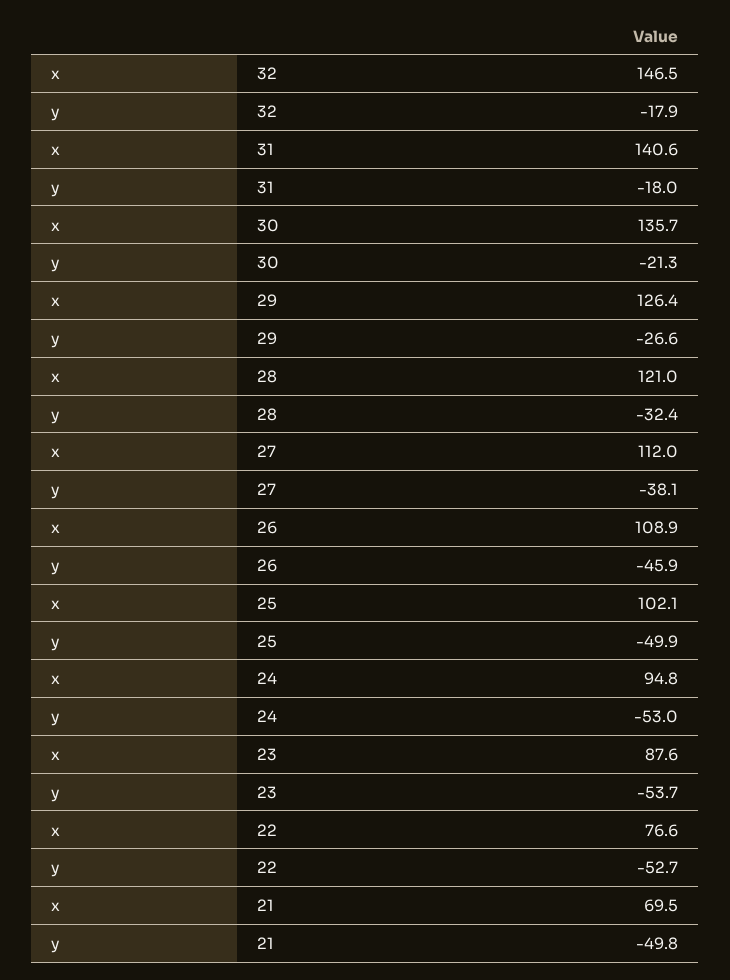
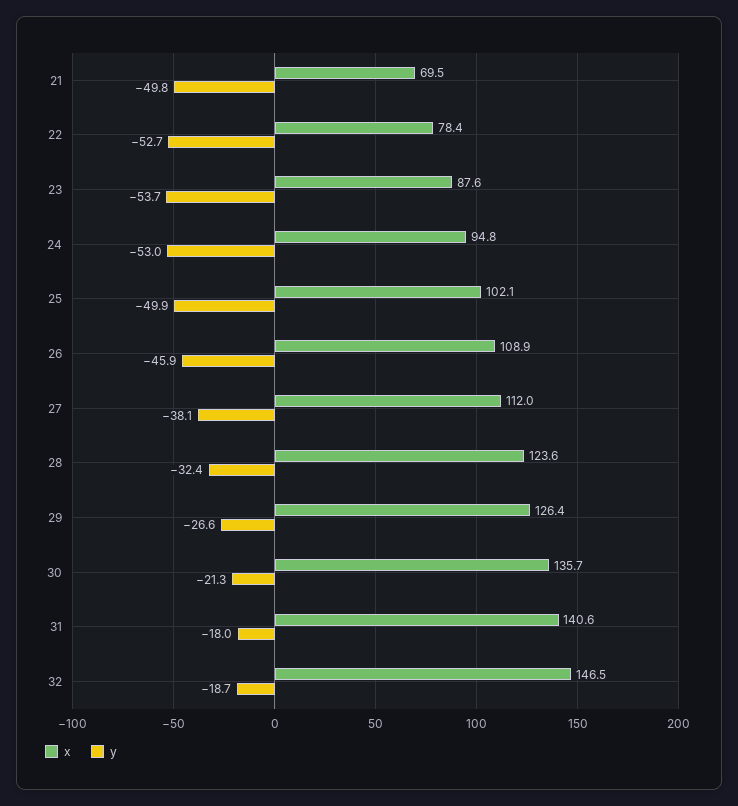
y, 32: -17.9 -> -18.7
x, 28: 121 -> 123.6
x, 22: 76.6 -> 78.4

